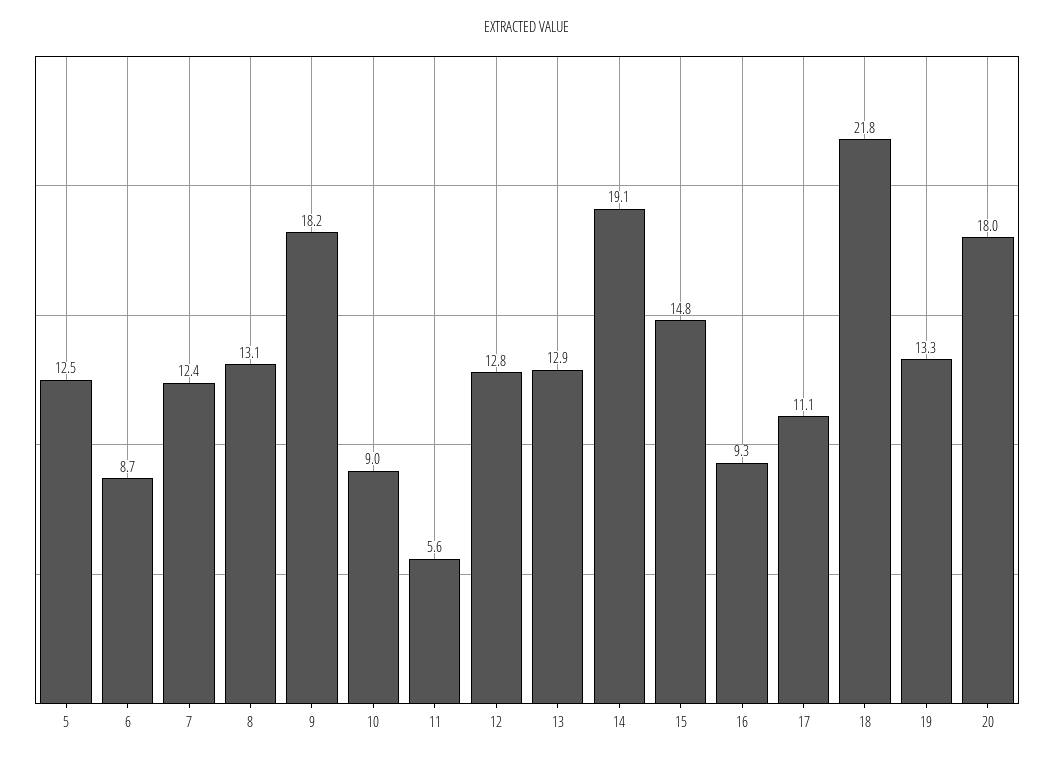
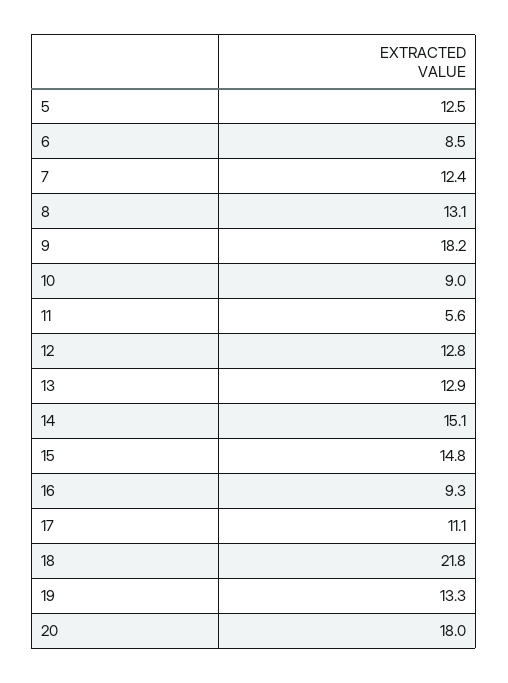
6: 8.7 -> 8.5
14: 19.1 -> 15.1

